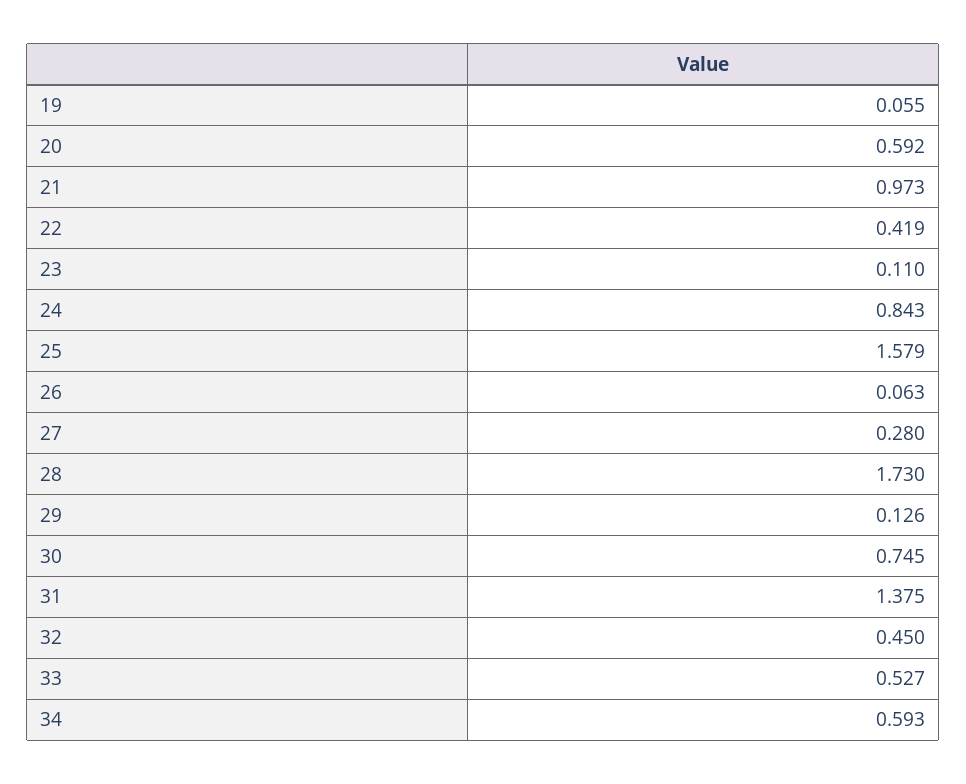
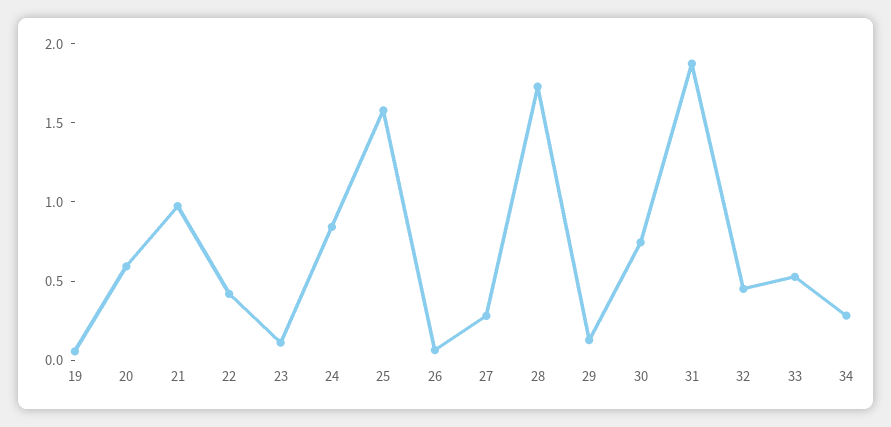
31: 1.375 -> 1.9
34: 0.593 -> 0.3

